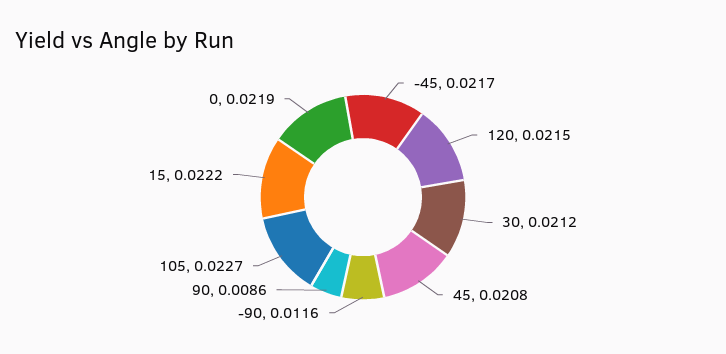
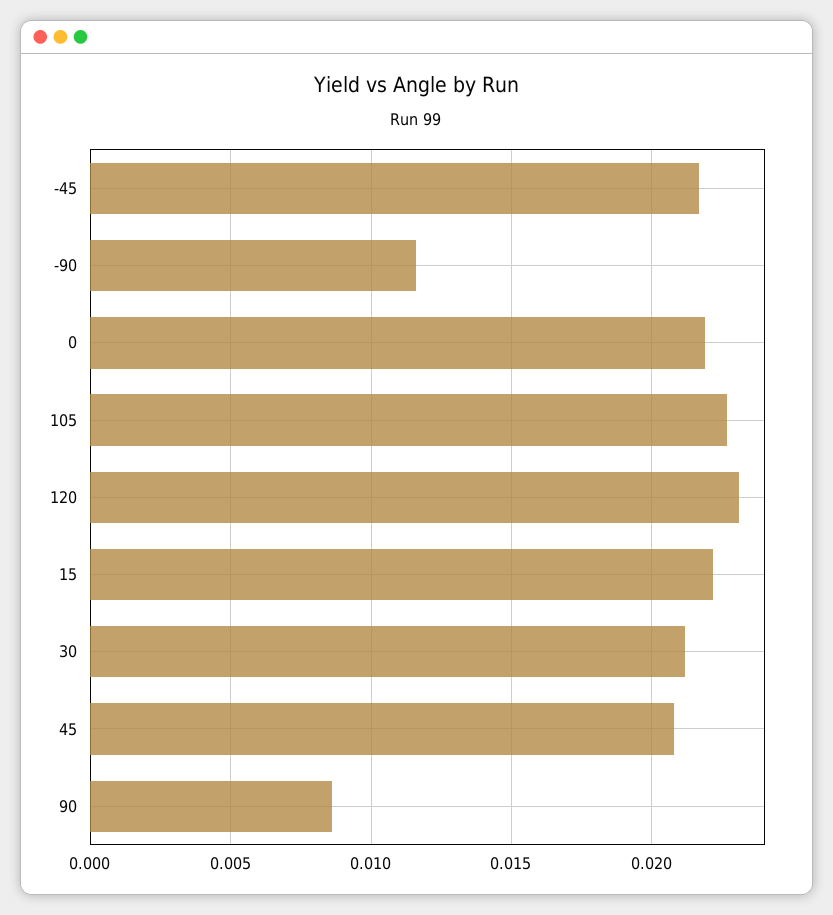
120: 0.0215 -> 0.023

